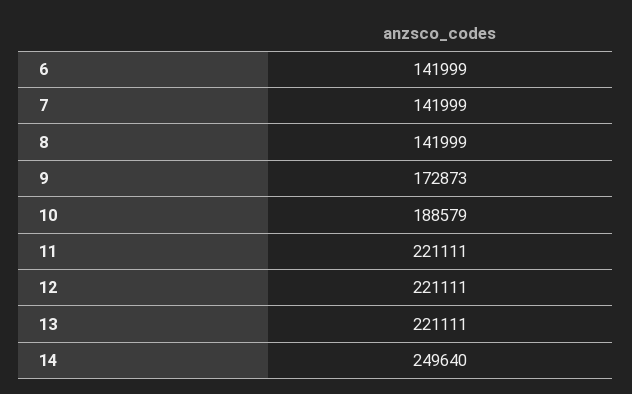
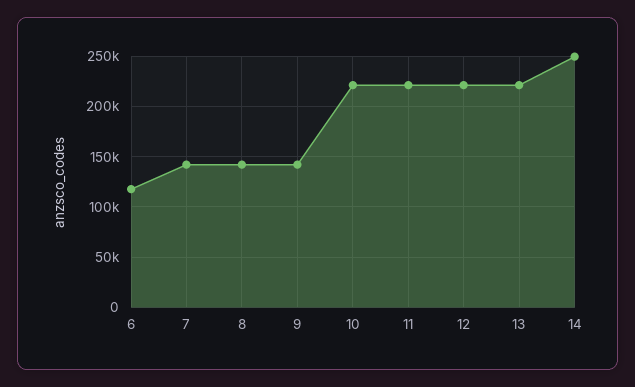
6: 141999 -> 120000
9: 172873 -> 140000
10: 188579 -> 220000

